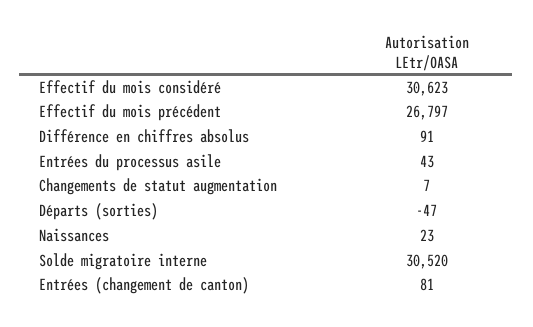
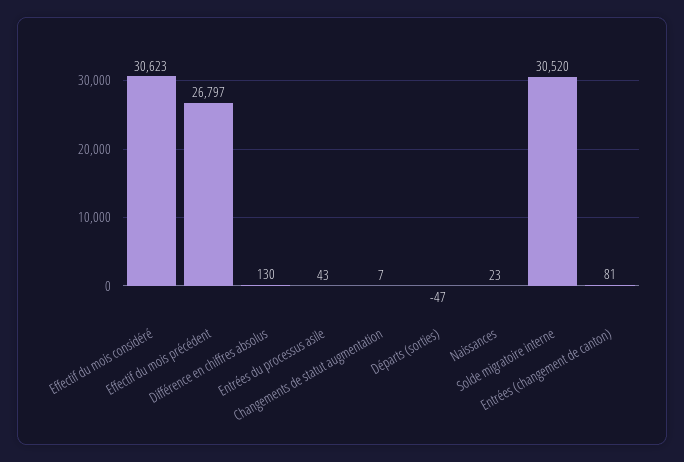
Différence en chiffres absolus: 91 -> 130

